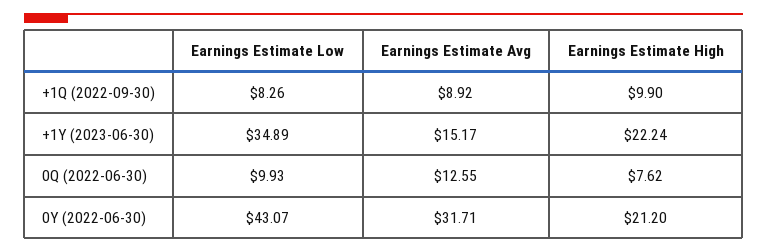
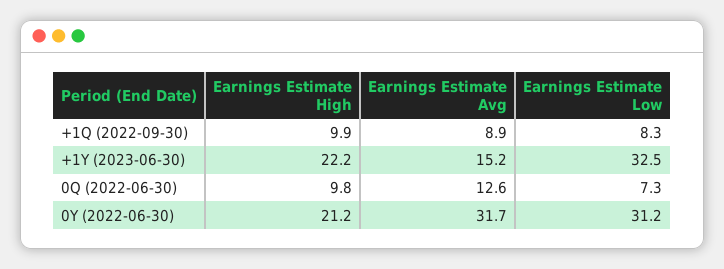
Earnings Estimate Low, +1Y (2023-06-30): 34.89 -> 32.5
Earnings Estimate Low, 0Q (2022-06-30): 9.93 -> 7.3
Earnings Estimate High, 0Q (2022-06-30): 7.62 -> 9.8
Earnings Estimate Low, 0Y (2022-06-30): 43.07 -> 31.2

